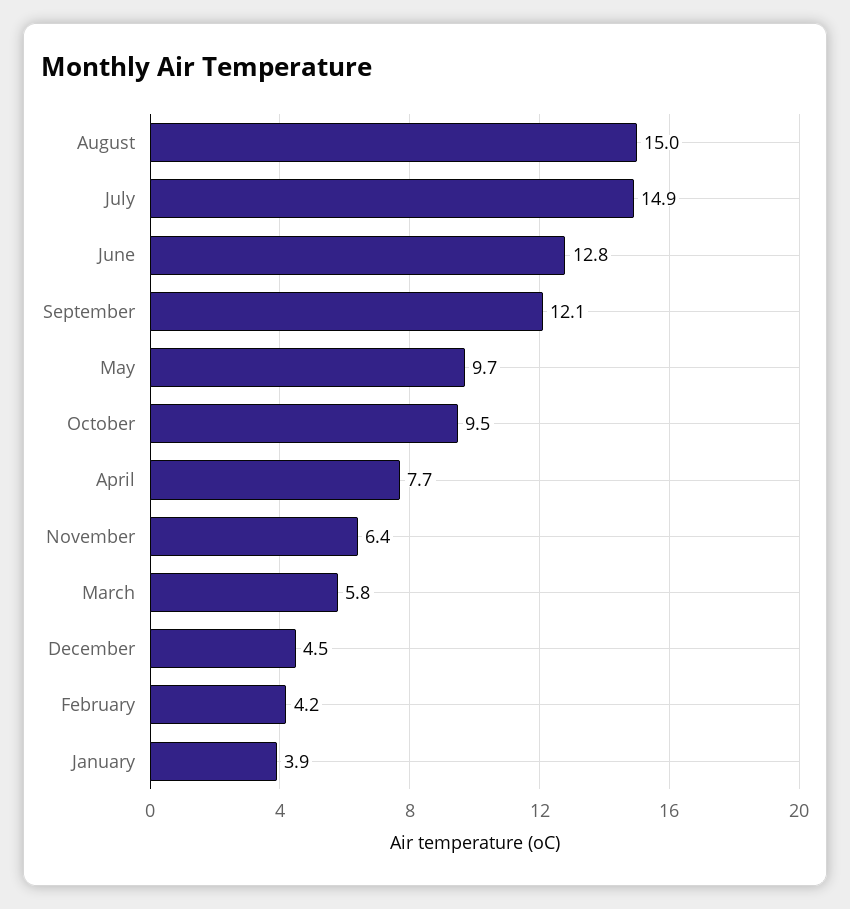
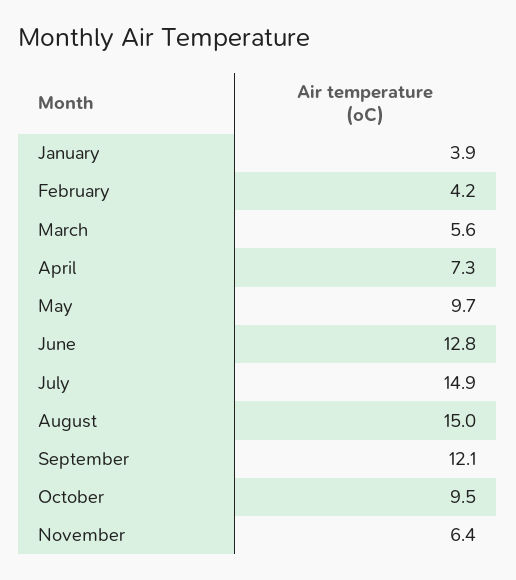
April: 7.7 -> 7.3
March: 5.8 -> 5.6
December: 4.5 -> none

